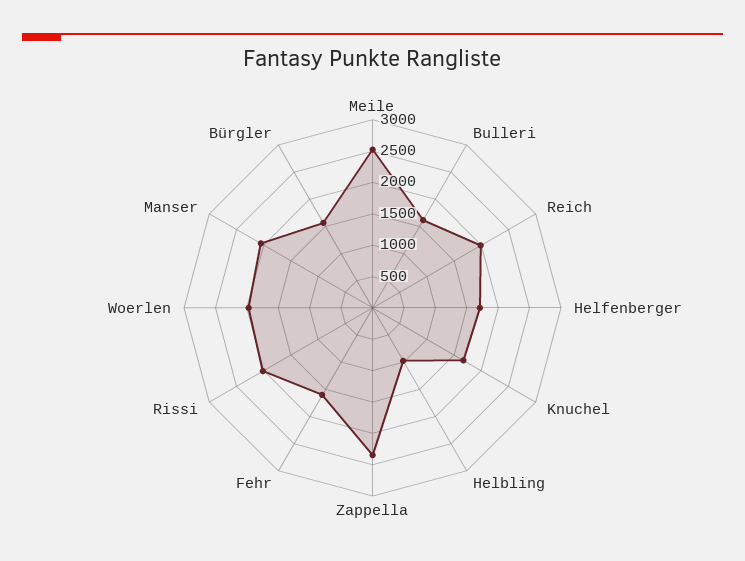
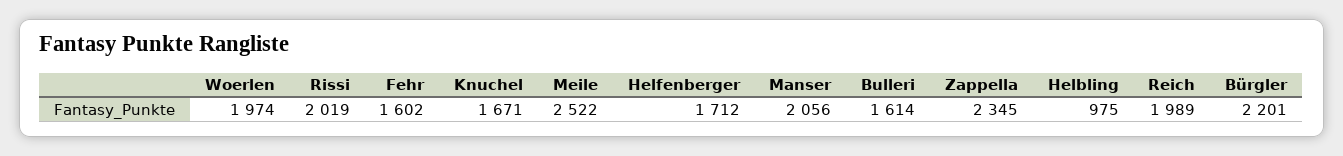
Bürgler: 1500 -> 2201

